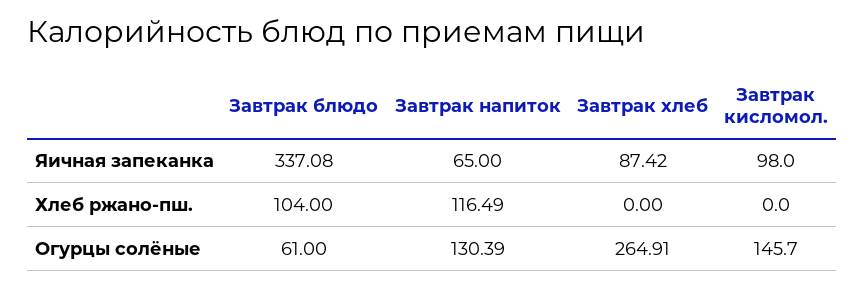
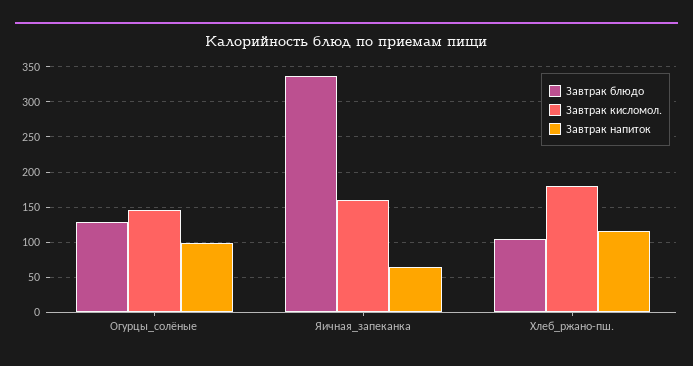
Завтрак хлеб, Яичная запеканка: 87.42 -> none
Завтрак кисломол., Яичная запеканка: 98 -> 160
Завтрак хлеб, Хлеб ржано-пш.: 0 -> none
Завтрак кисломол., Хлеб ржано-пш.: 0 -> 180
Завтрак блюдо, Огурцы солёные: 61 -> 130
Завтрак напиток, Огурцы солёные: 130.39 -> 100
Завтрак хлеб, Огурцы солёные: 264.91 -> none

